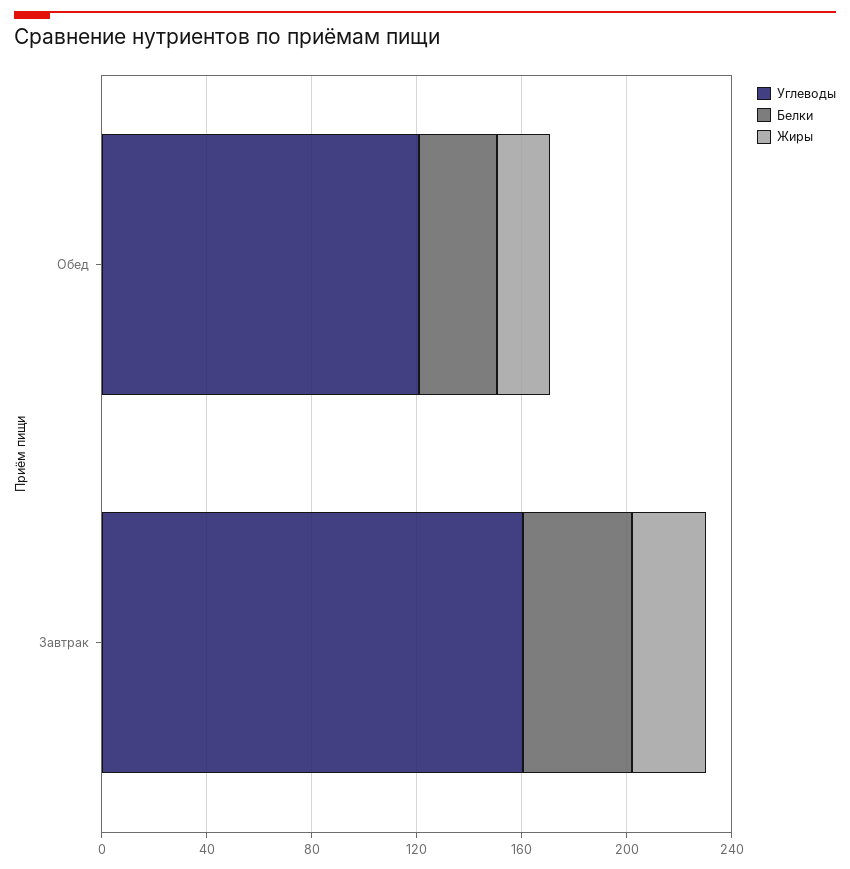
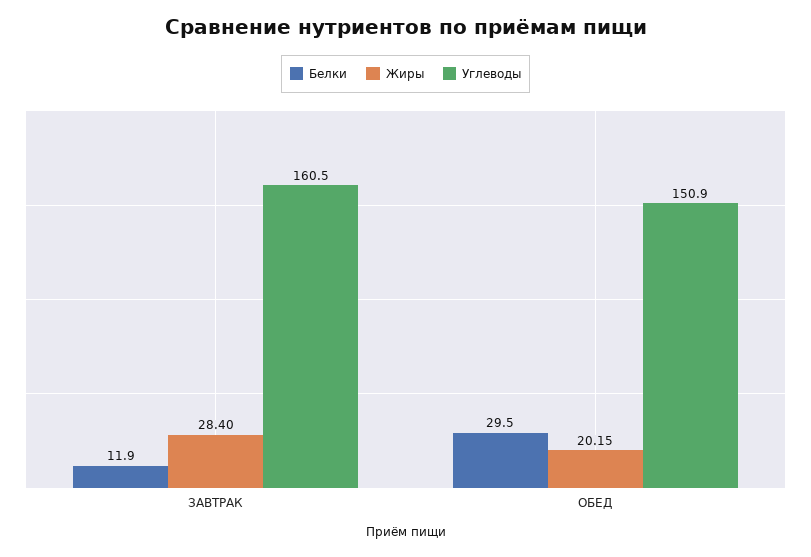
Углеводы, Обед: 120 -> 150.9
Белки, Завтрак: 40 -> 11.9

